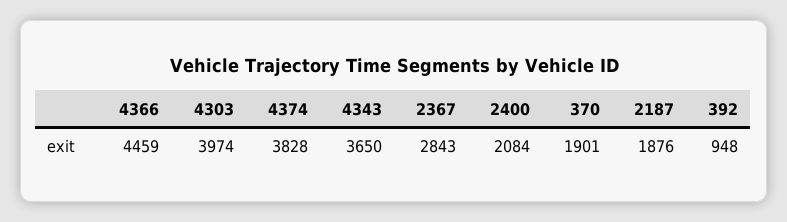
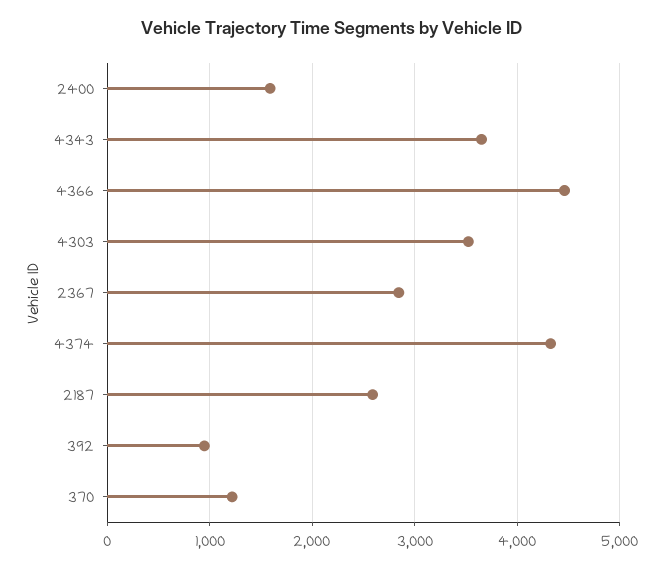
4303: 3974 -> 3500
4374: 3828 -> 4300
2400: 2084 -> 1600
370: 1901 -> 1200
2187: 1876 -> 2600

